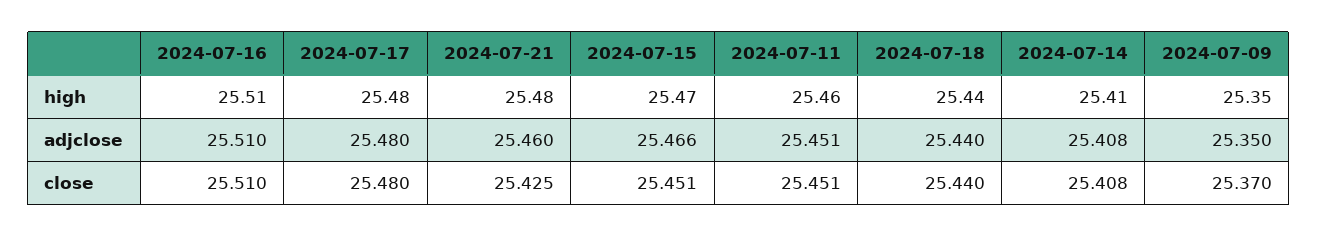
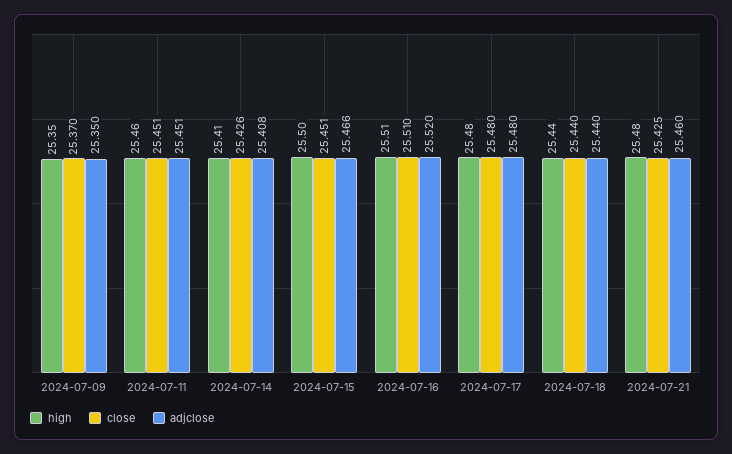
high, 2024-07-15: 25.47 -> 25.5
adjclose, 2024-07-16: 25.51 -> 25.52
close, 2024-07-14: 25.408 -> 25.426

